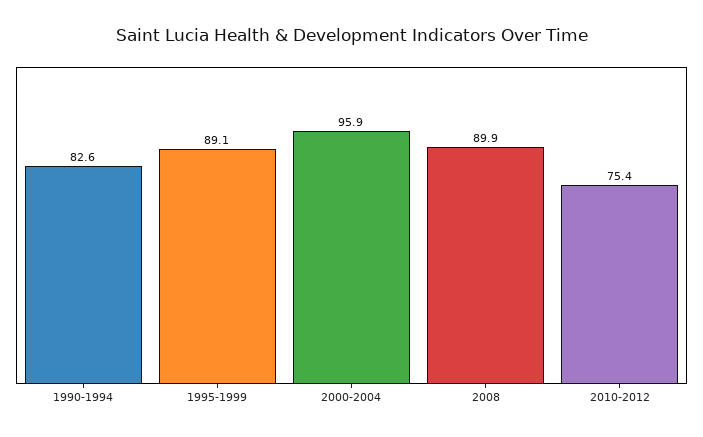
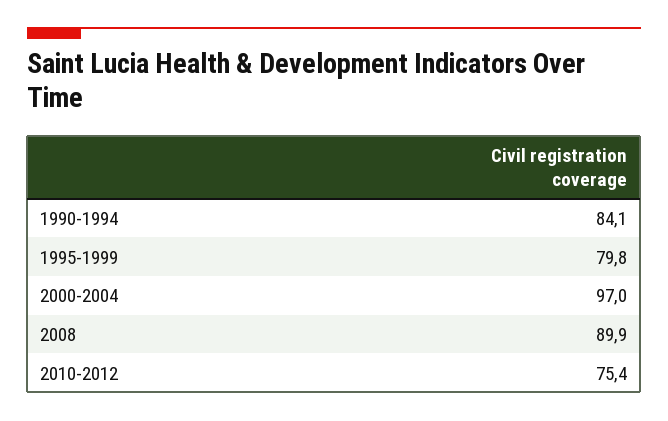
1990-1994: 82.6 -> 84.1
1995-1999: 89.1 -> 79.8
2000-2004: 95.9 -> 97

